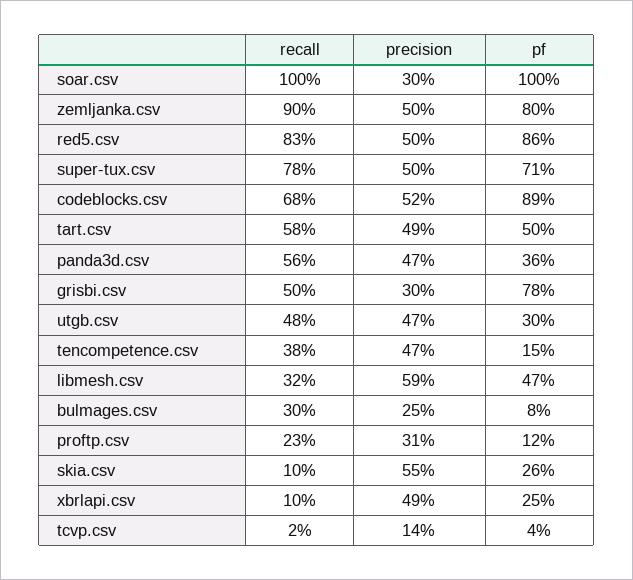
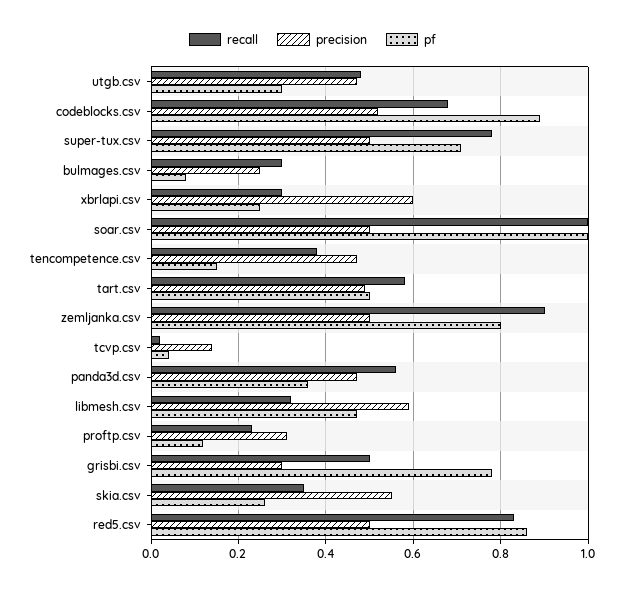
precision, soar.csv: 0.3 -> 0.5
recall, skia.csv: 0.1 -> 0.35
recall, xbrlapi.csv: 0.1 -> 0.3
precision, xbrlapi.csv: 0.49 -> 0.6

